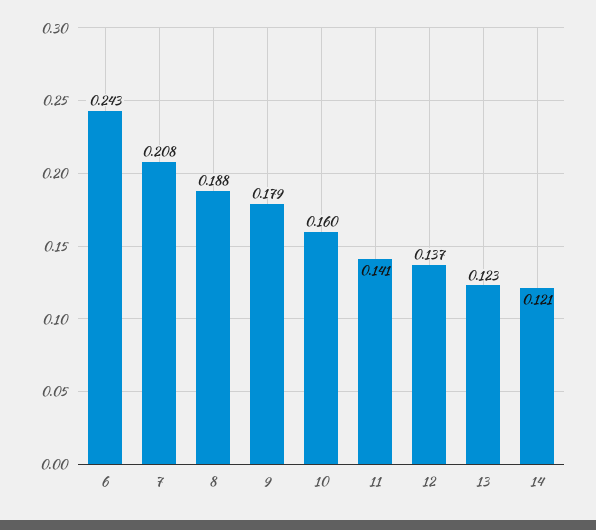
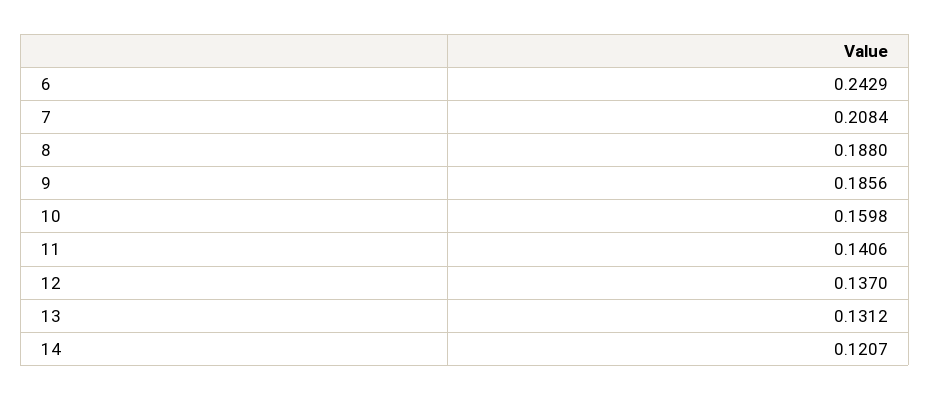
9: 0.179 -> 0.1856
13: 0.123 -> 0.1312

